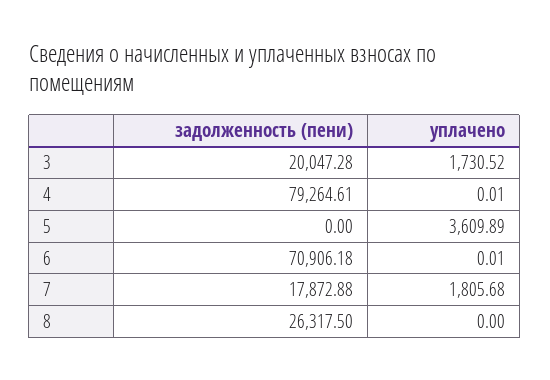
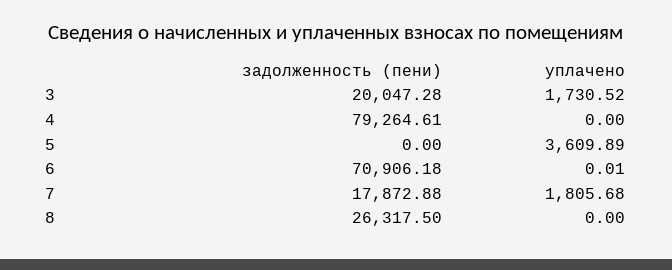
уплачено, 4: 0.01 -> 0

